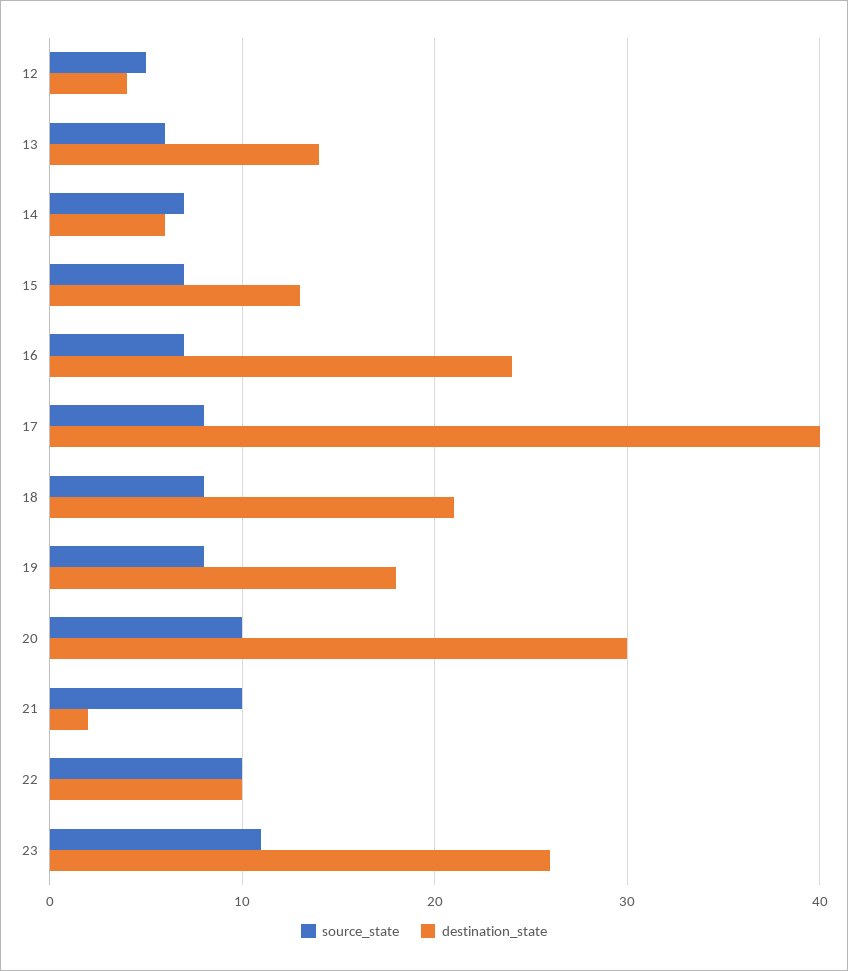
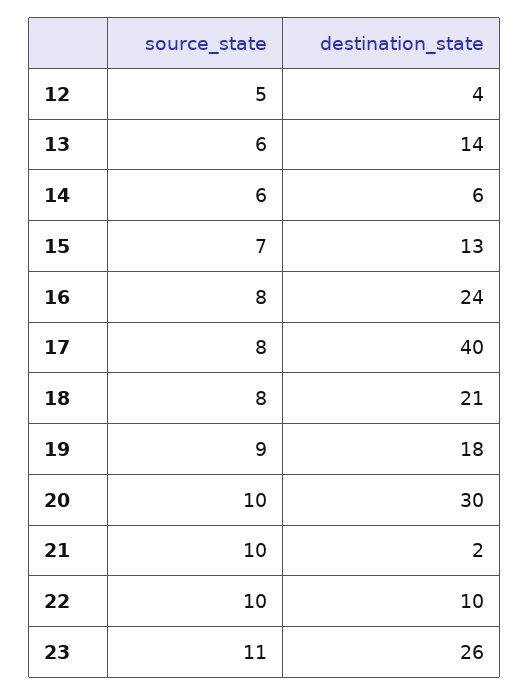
source_state, 14: 7 -> 6
source_state, 16: 7 -> 8
source_state, 19: 8 -> 9

